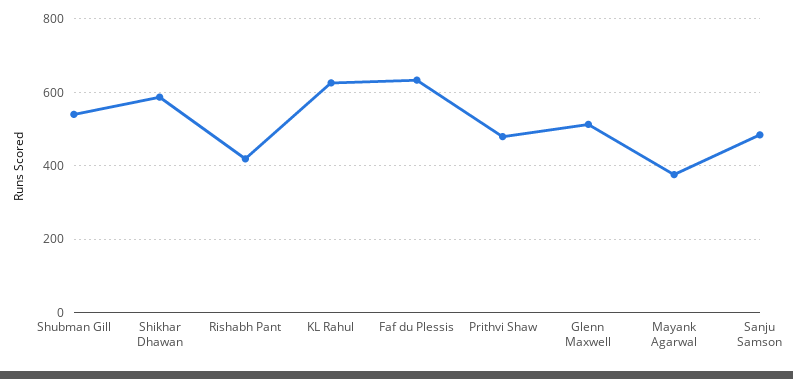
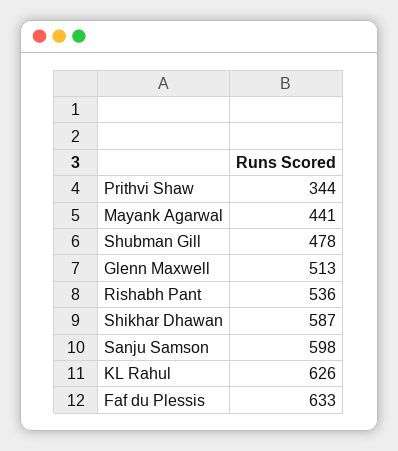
Shubman Gill: 540 -> 478
Rishabh Pant: 420 -> 536
Prithvi Shaw: 480 -> 344
Mayank Agarwal: 380 -> 441
Sanju Samson: 480 -> 598

